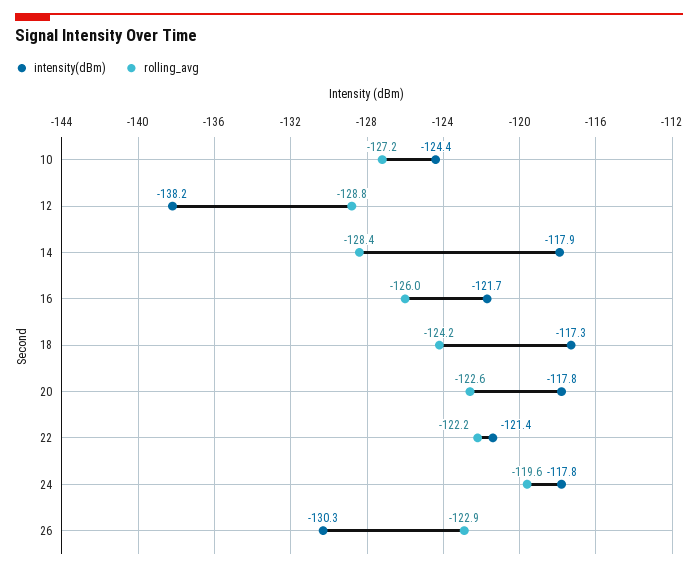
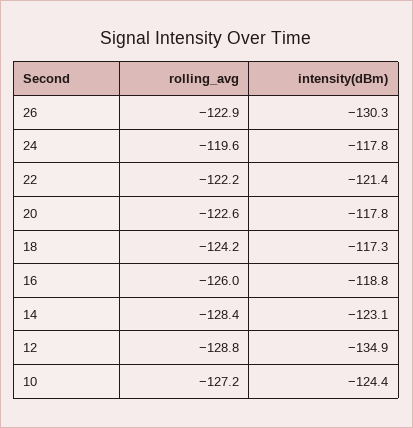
intensity(dBm), 12: -138.2 -> -134.9
intensity(dBm), 14: -117.9 -> -123.1
intensity(dBm), 16: -121.7 -> -118.8

